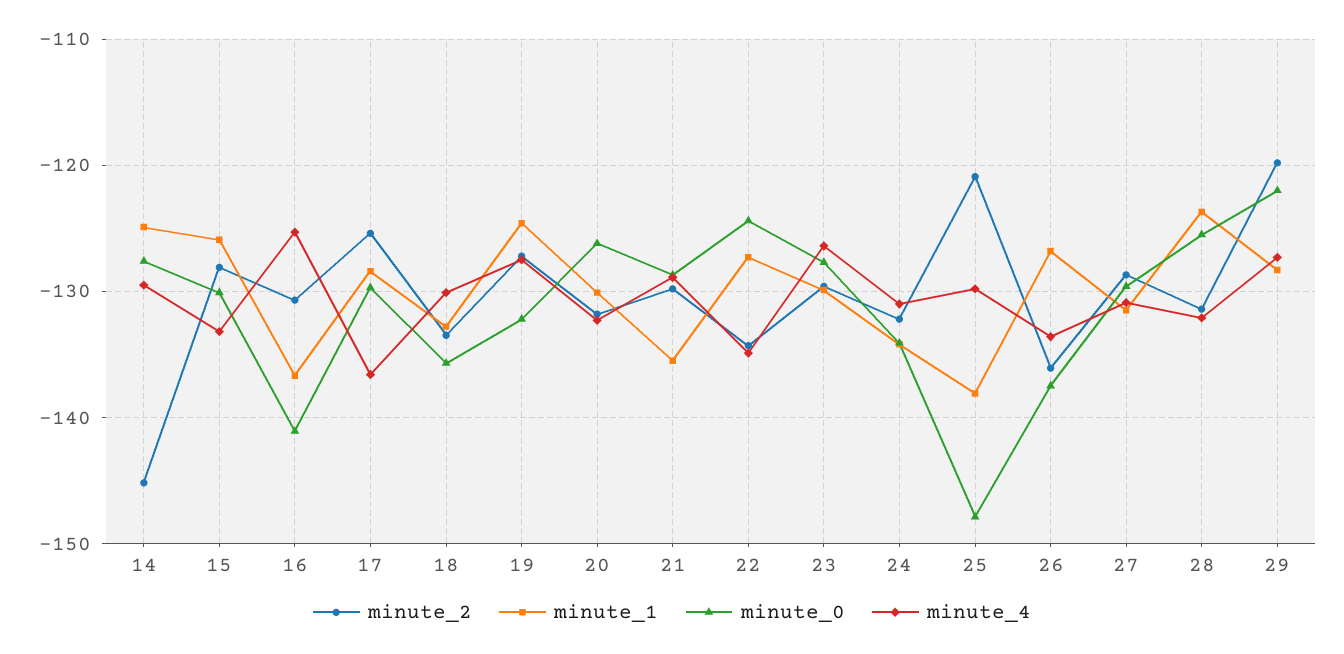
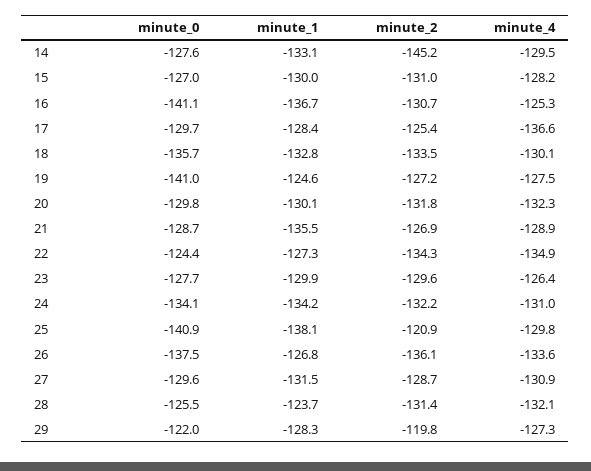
minute_1, 14: -125 -> -133.1
minute_2, 15: -128 -> -131
minute_1, 15: -126 -> -130
minute_0, 15: -130 -> -127
minute_4, 15: -133 -> -128.2
minute_0, 19: -132 -> -141
minute_0, 20: -126 -> -129.8
minute_2, 21: -130 -> -126.9
minute_0, 25: -148 -> -140.9

